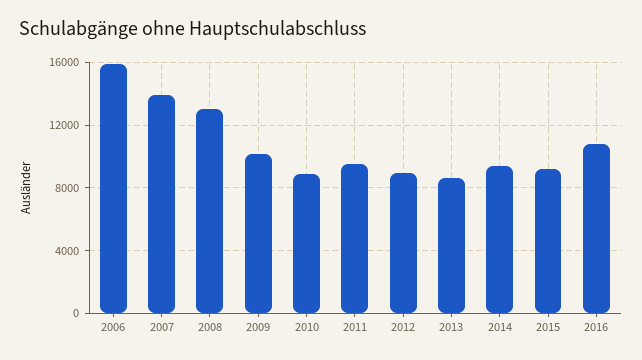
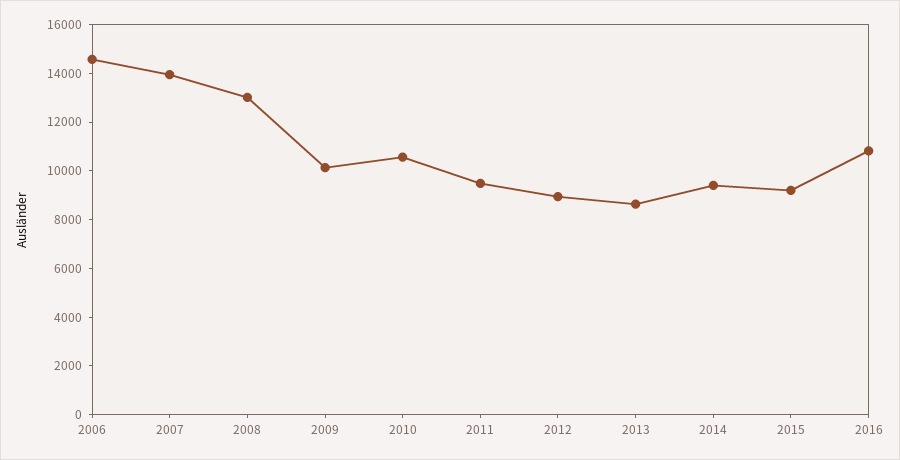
2006: 16000 -> 14500
2010: 9000 -> 10500

